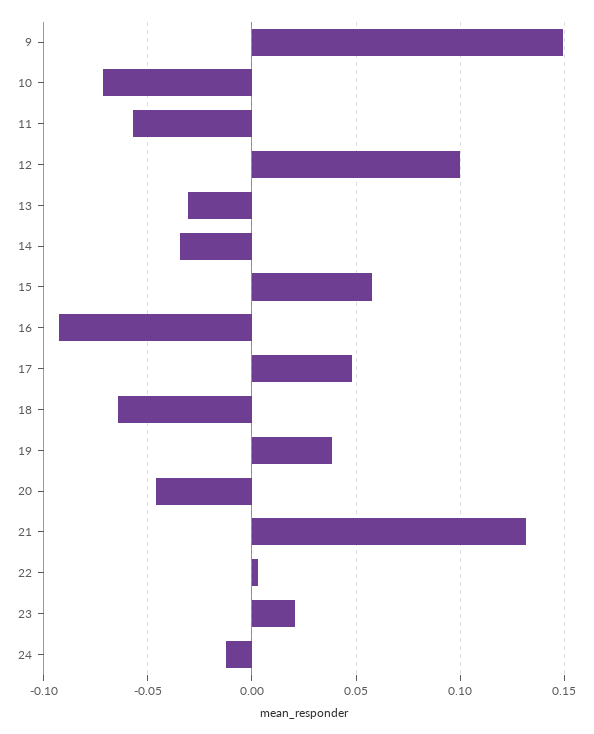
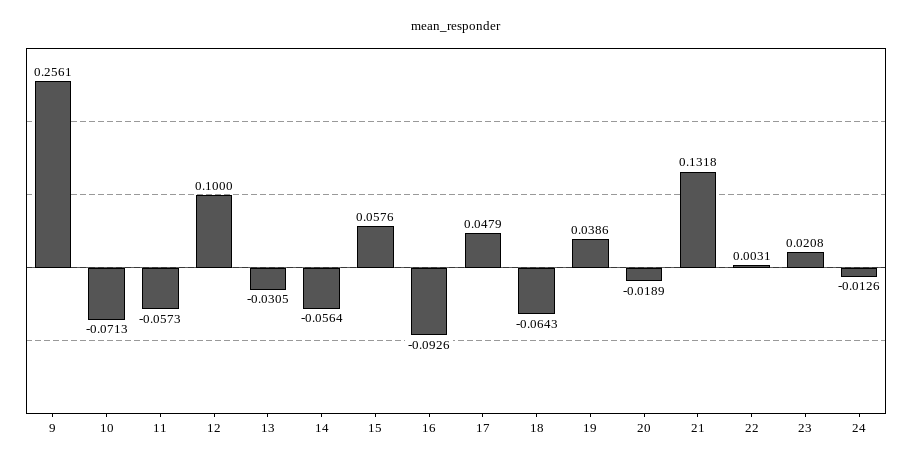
9: 0.15 -> 0.2561
14: -0.035 -> -0.0564
20: -0.045 -> -0.0189

